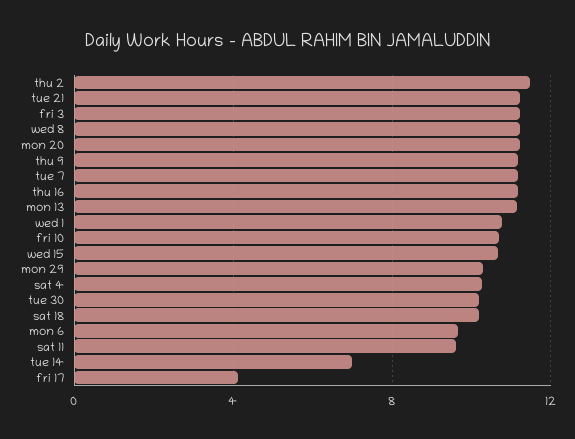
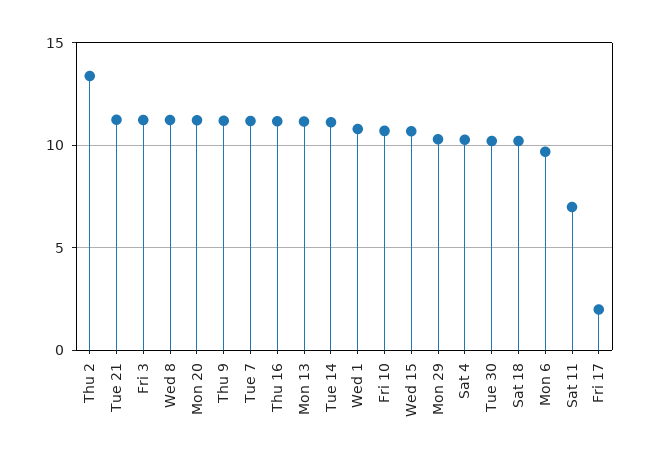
thu 2: 11.5 -> 13.5
sat 11: 9.5 -> 7
tue 14: 7 -> 11
fri 17: 4 -> 2

